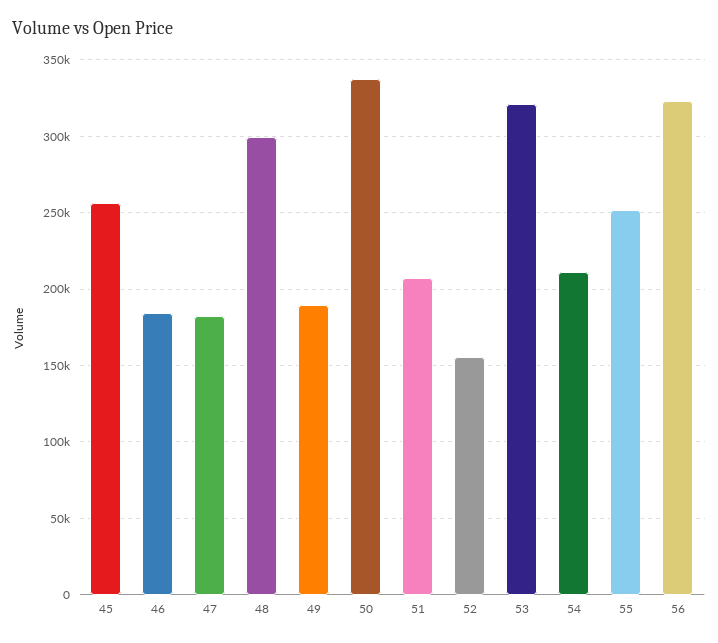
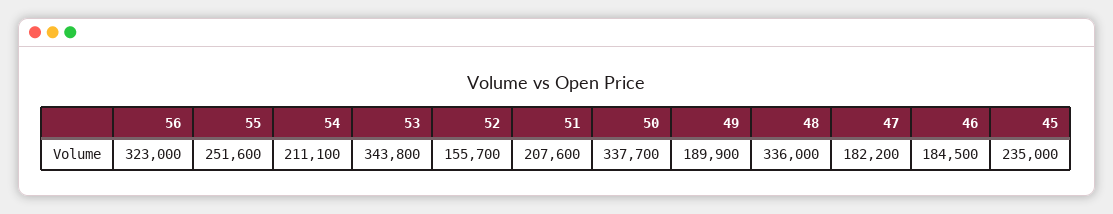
45: 255000 -> 235000
48: 300000 -> 336000
53: 320000 -> 343800

